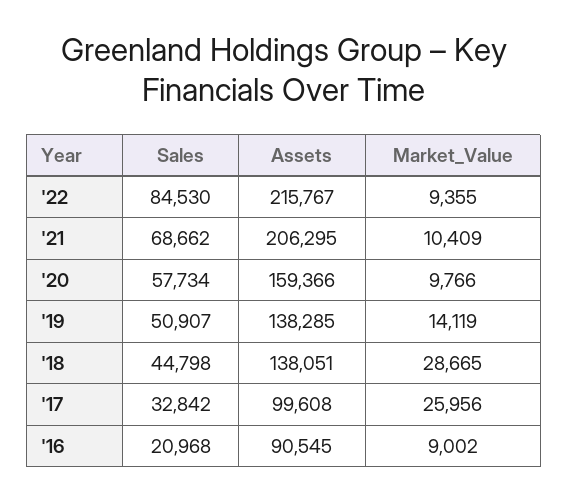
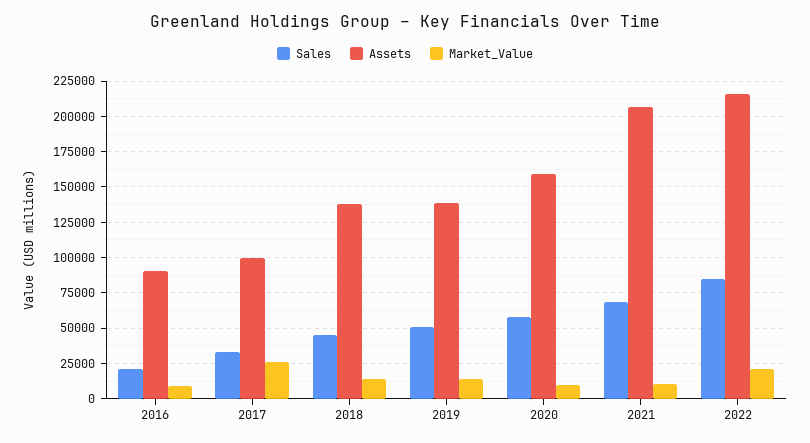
Market_Value, '22: 9355 -> 20000
Market_Value, '18: 28665 -> 15000

